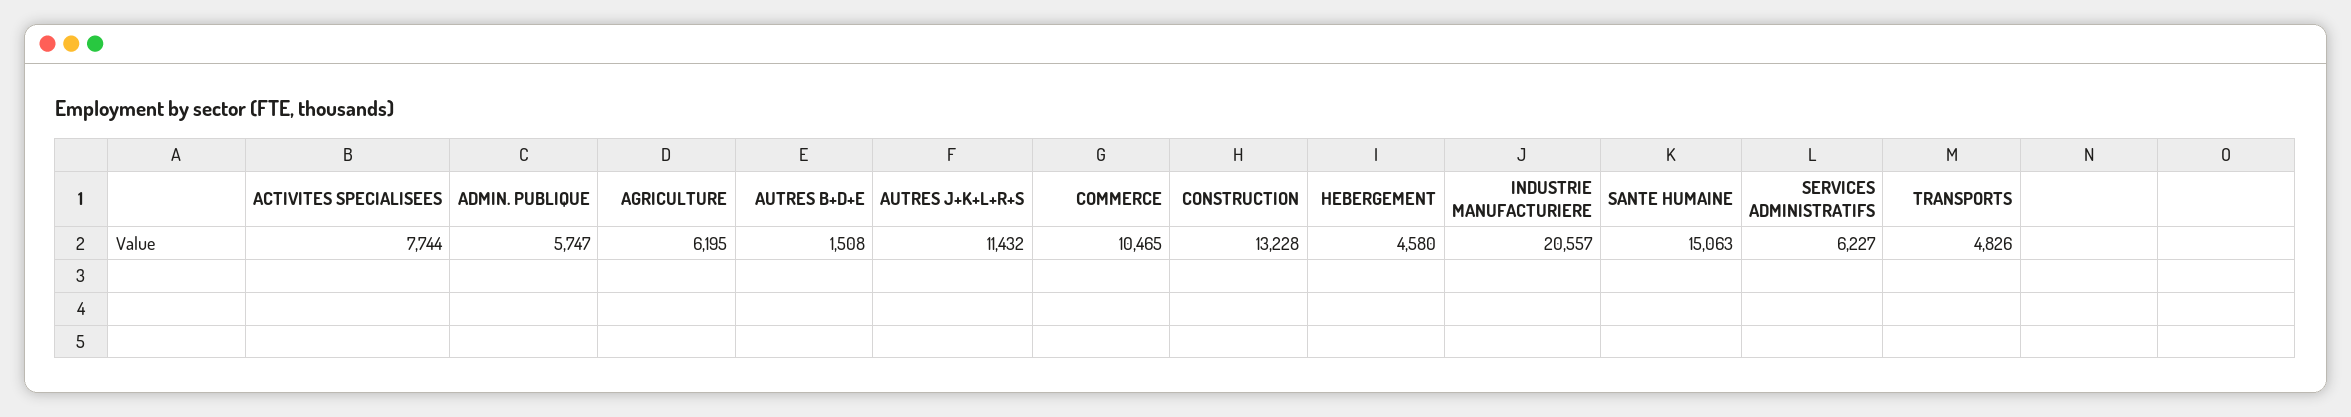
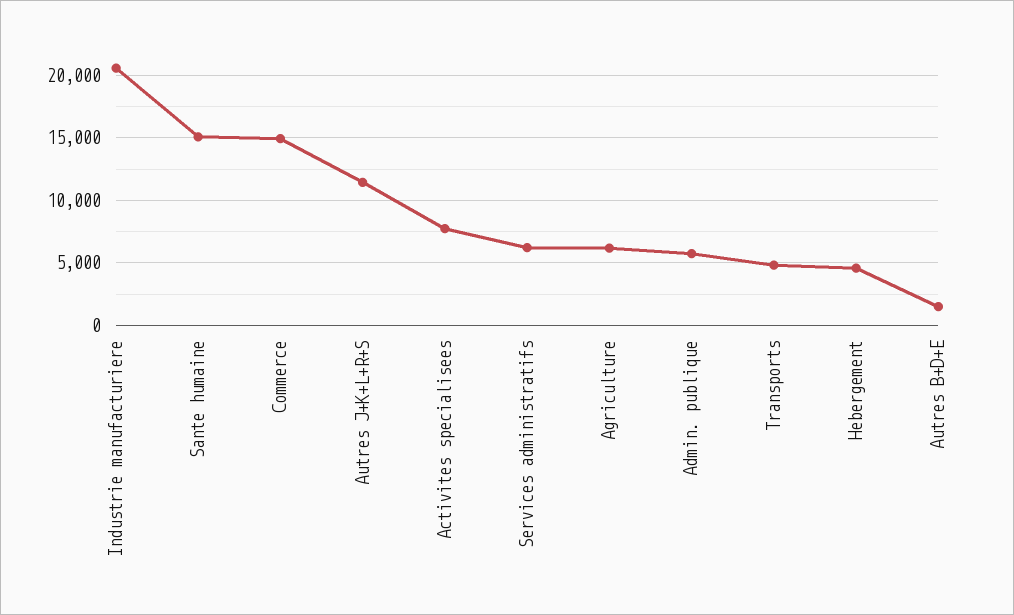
COMMERCE: 10465 -> 15000
CONSTRUCTION: 13228 -> none

